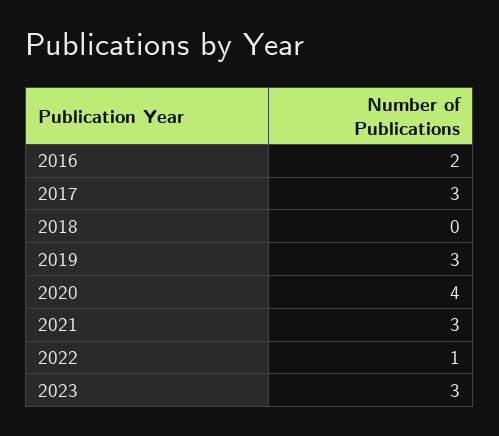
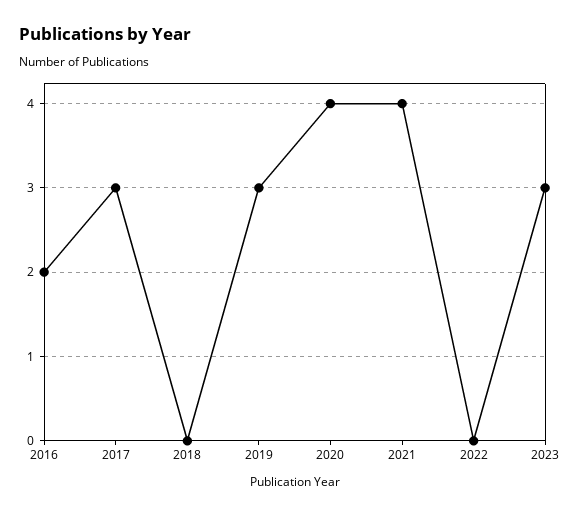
2021: 3 -> 4
2022: 1 -> 0

